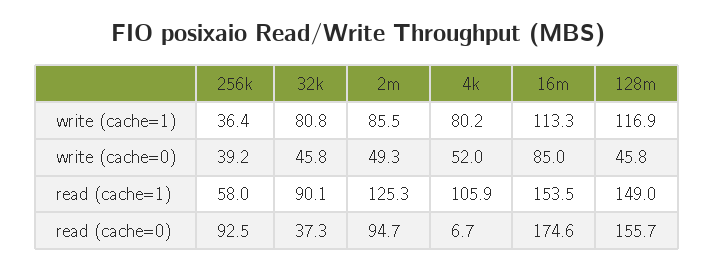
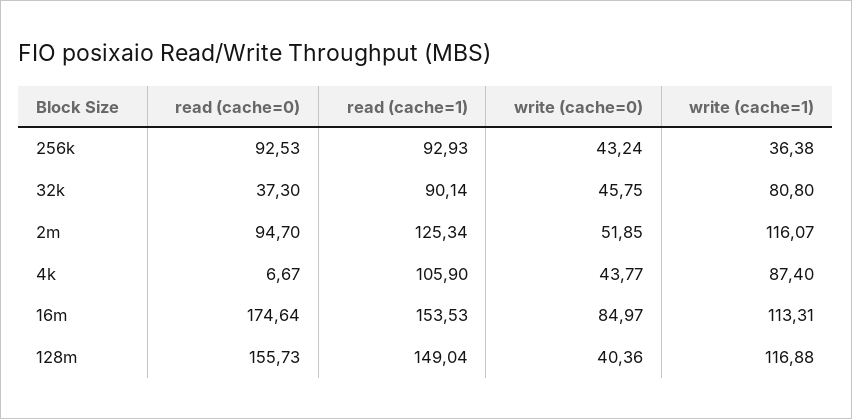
2m, write (cache=1): 85.5 -> 116.07
4k, write (cache=1): 80.2 -> 87.4
256k, write (cache=0): 39.2 -> 43.24
2m, write (cache=0): 49.3 -> 51.85
4k, write (cache=0): 52 -> 43.77
128m, write (cache=0): 45.8 -> 40.36
256k, read (cache=1): 58 -> 92.93

